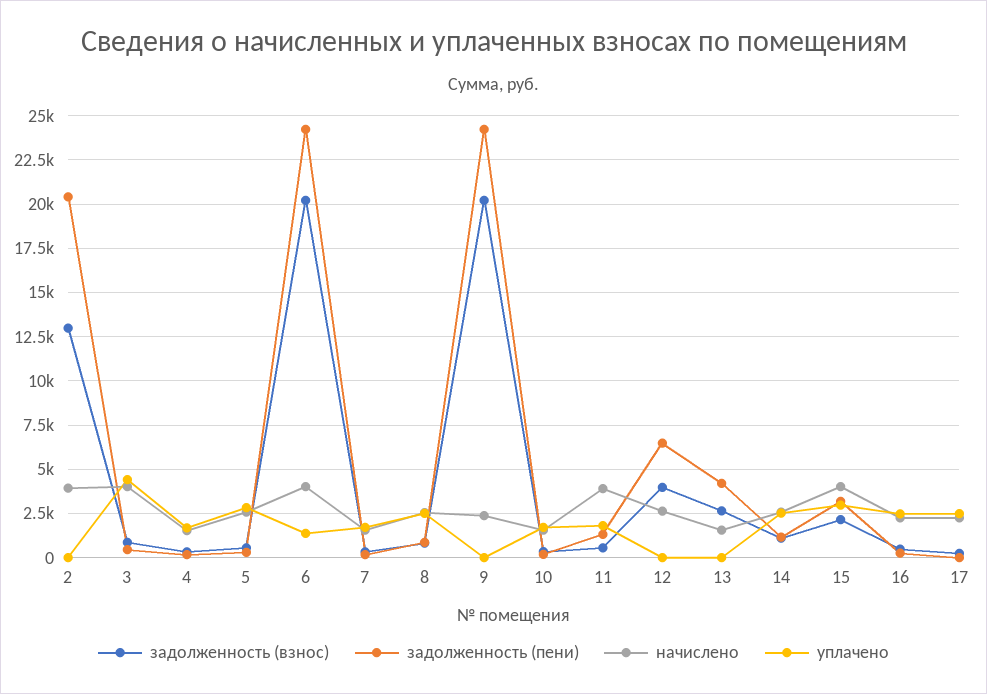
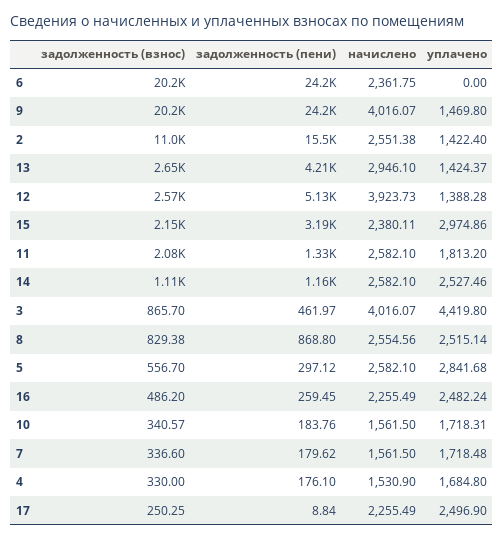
задолженность (взнос), 2: 13000 -> 11000
задолженность (пени), 2: 20500 -> 15500
начислено, 2: 4000 -> 2551.38
уплачено, 2: 0 -> 1422.4
начислено, 6: 4000 -> 2361.75
уплачено, 6: 1500 -> 0
начислено, 9: 2500 -> 4016.07
уплачено, 9: 0 -> 1469.8
задолженность (взнос), 11: 500 -> 2080
начислено, 11: 4000 -> 2582.1
задолженность (взнос), 12: 4000 -> 2570
задолженность (пени), 12: 6500 -> 5130
начислено, 12: 2500 -> 3923.73
уплачено, 12: 0 -> 1388.28
начислено, 13: 1500 -> 2946.1
уплачено, 13: 0 -> 1424.37
начислено, 15: 4000 -> 2380.11

